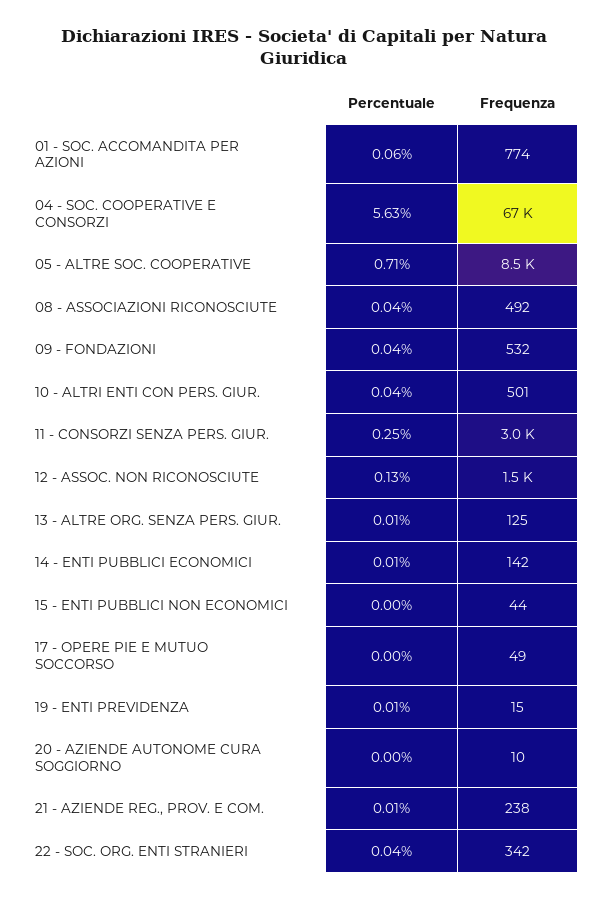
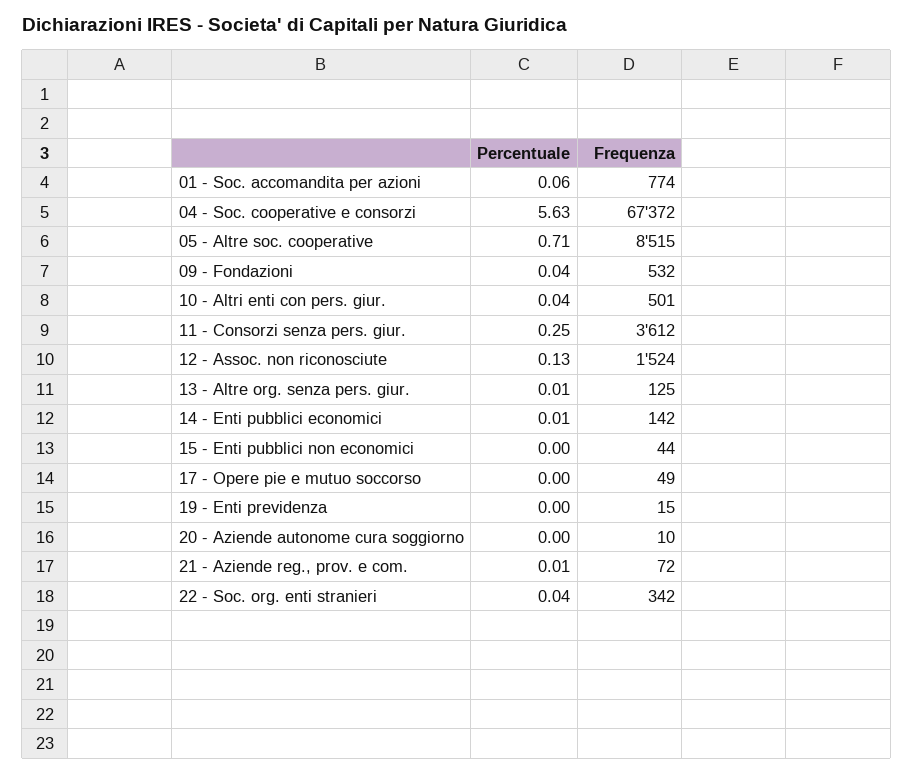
Percentuale, 08 - ASSOCIAZIONI RICONOSCIUTE: 0.04 -> none
Frequenza, 08 - ASSOCIAZIONI RICONOSCIUTE: 492 -> none
Frequenza, 11 - CONSORZI SENZA PERS. GIUR.: 3000 -> 3612
Percentuale, 19 - ENTI PREVIDENZA: 0.01 -> 0
Frequenza, 21 - AZIENDE REG., PROV. E COM.: 238 -> 72

